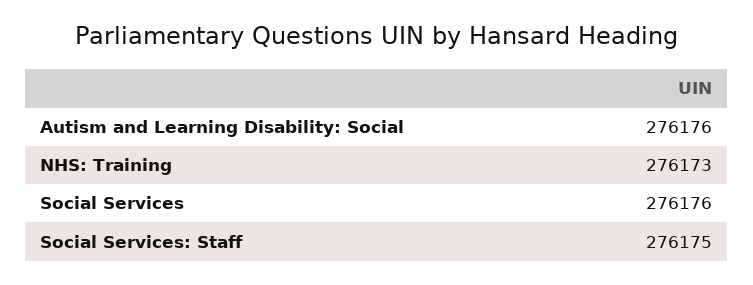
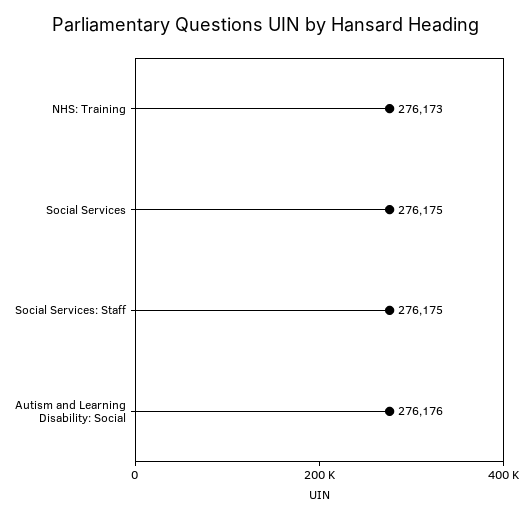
Social Services: 276176 -> 276175

